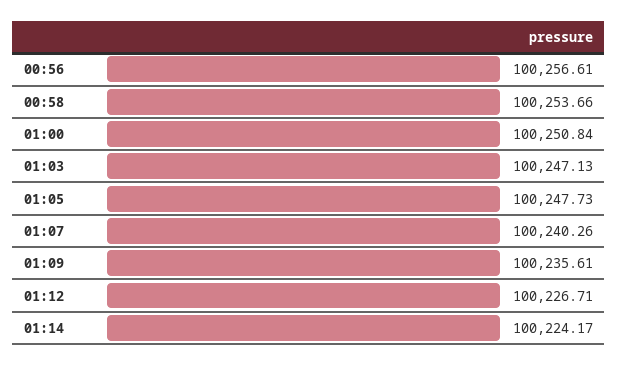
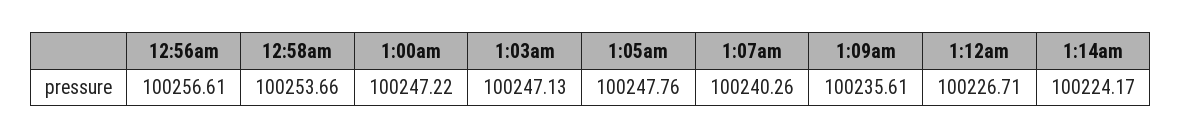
01:00: 100250.84 -> 100247.22
01:05: 100247.73 -> 100247.76

